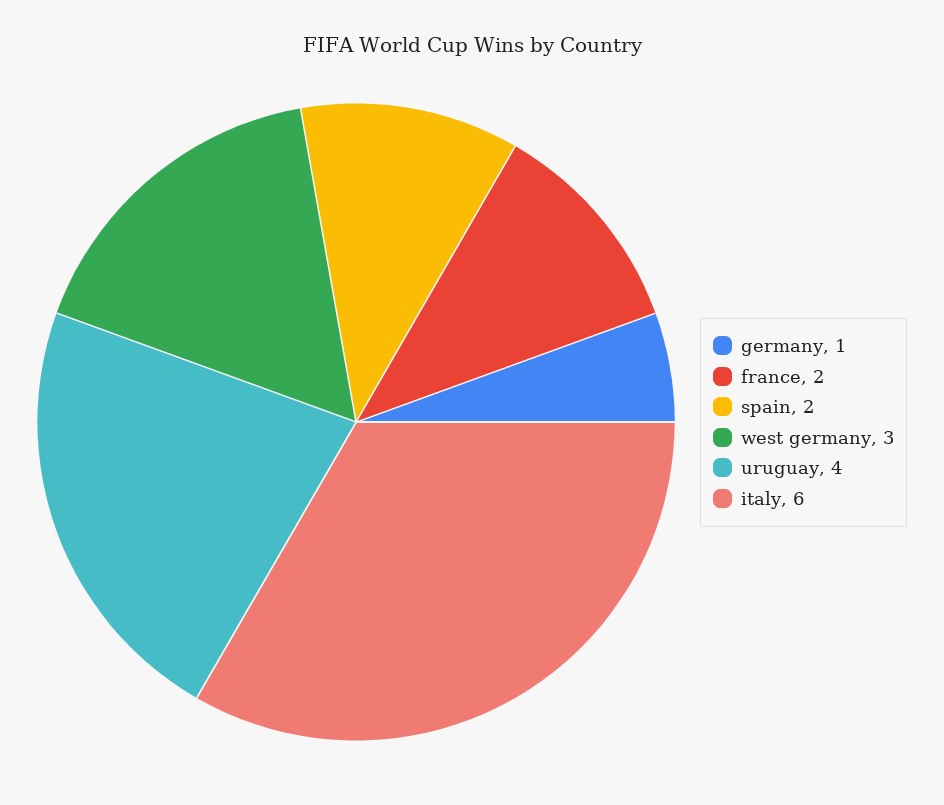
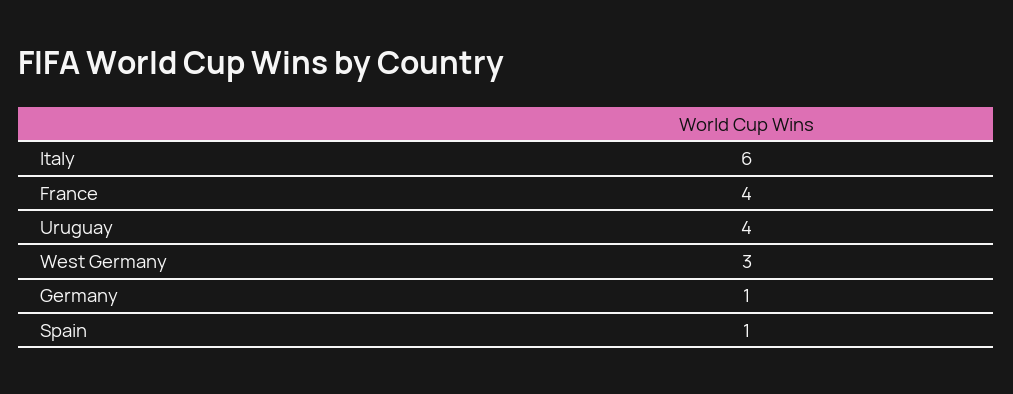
france: 2 -> 4
spain: 2 -> 1

